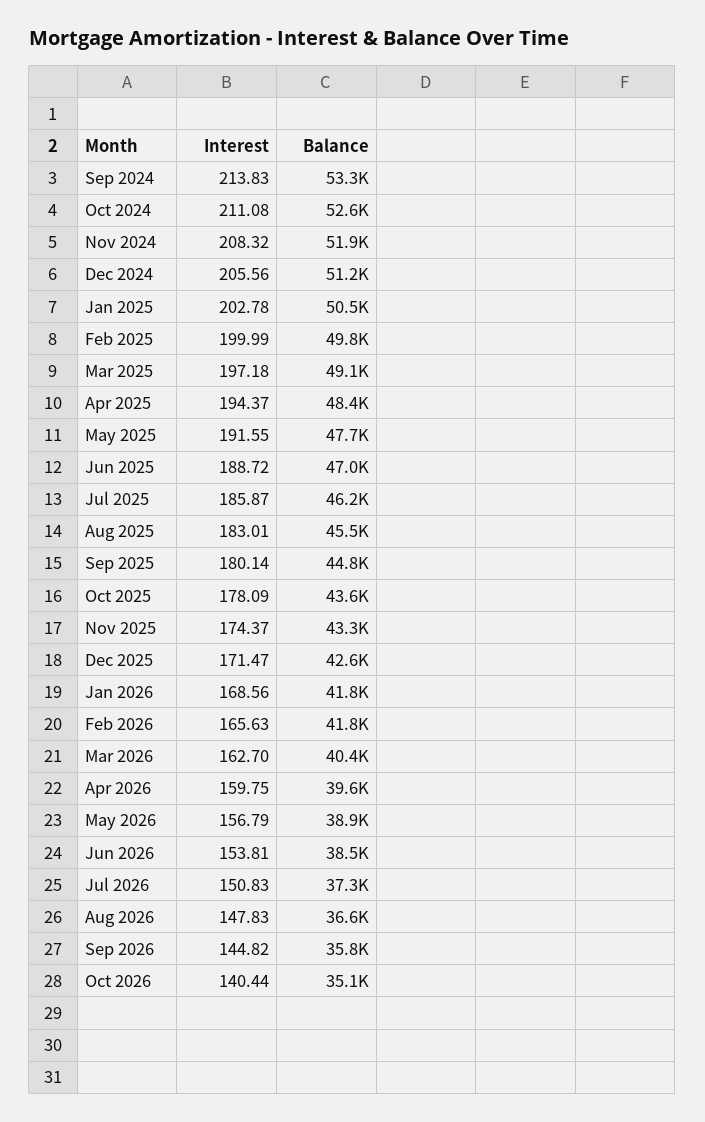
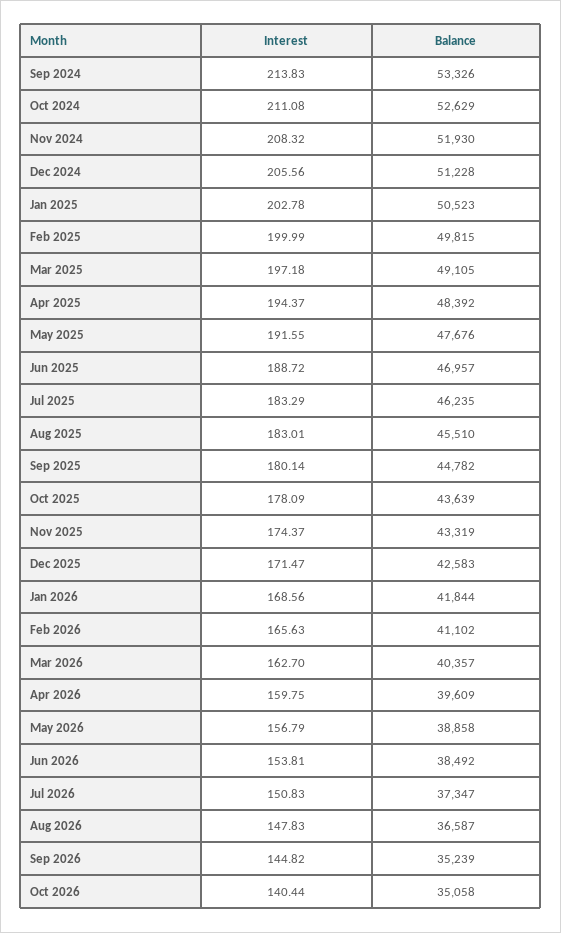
Interest, Jul 2025: 185.87 -> 183.29
Balance, Feb 2026: 41800 -> 41102
Balance, Sep 2026: 35800 -> 35239

